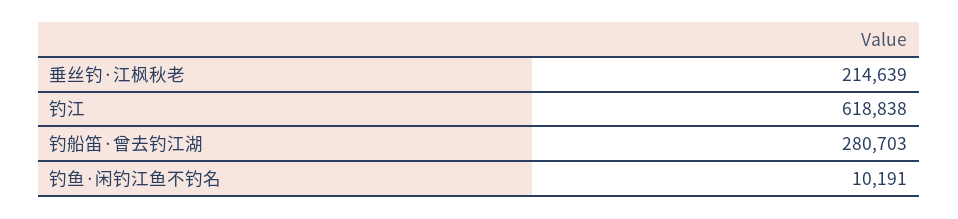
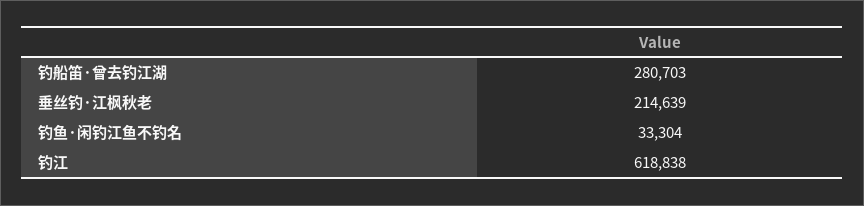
钓鱼·闲钓江鱼不钓名: 10191 -> 33304

